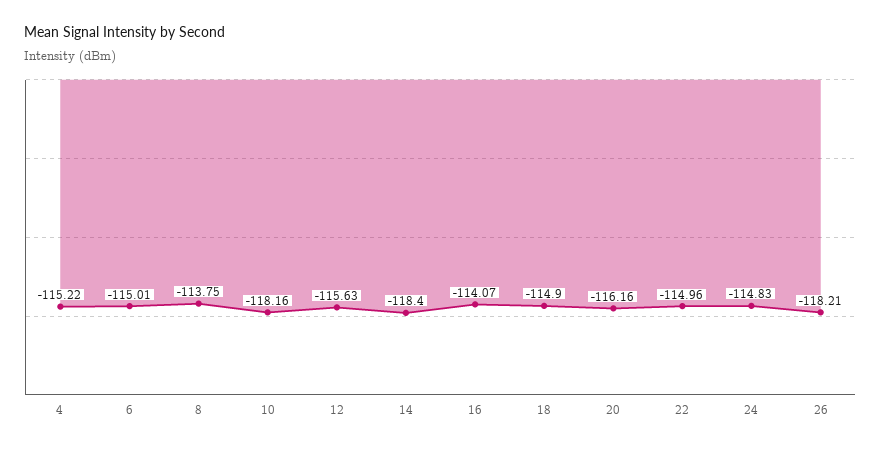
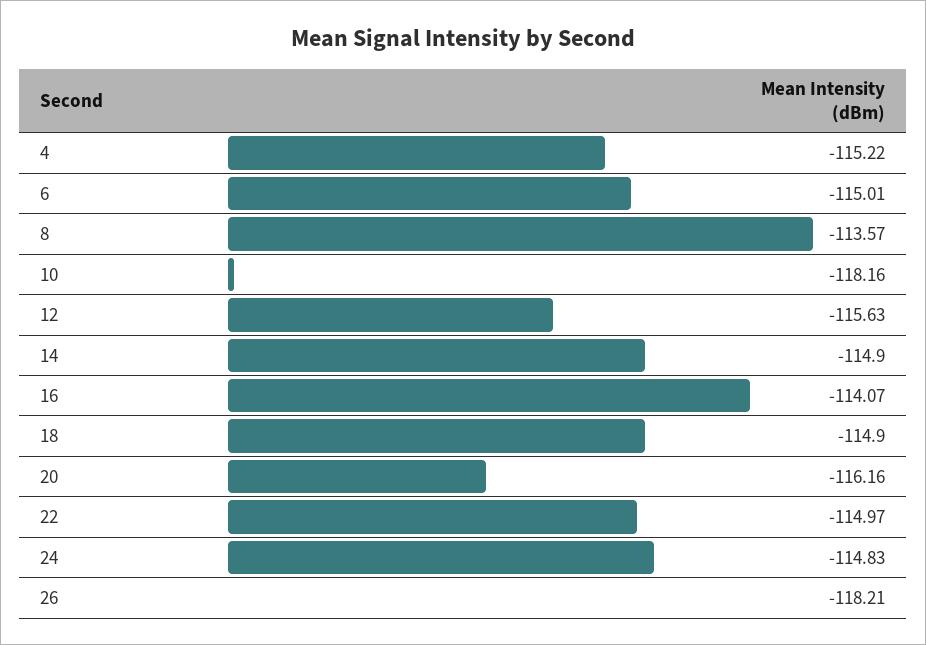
8: -113.75 -> -113.57
14: -118.4 -> -114.9
22: -114.96 -> -114.97

